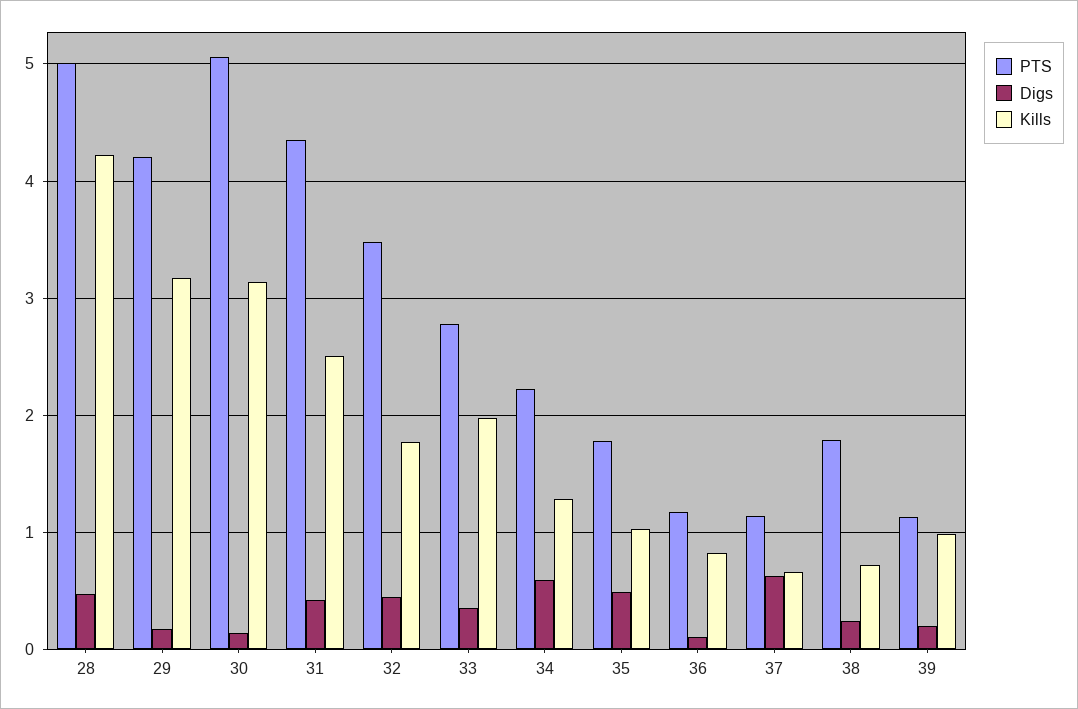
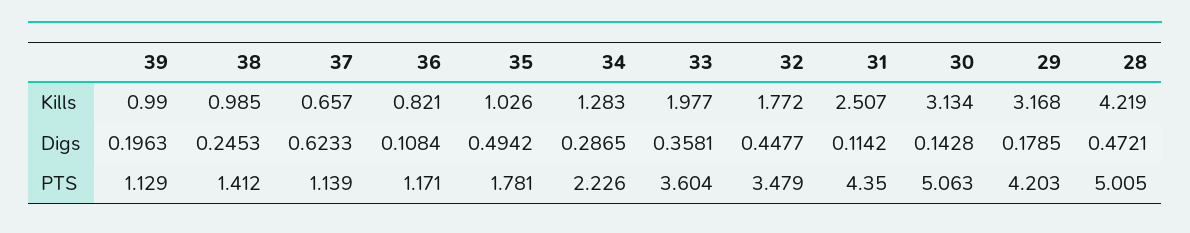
Digs, 31: 0.4 -> 0.1142
PTS, 33: 2.8 -> 3.604
Digs, 34: 0.6 -> 0.2865
PTS, 38: 1.8 -> 1.412
Kills, 38: 0.7 -> 0.985

